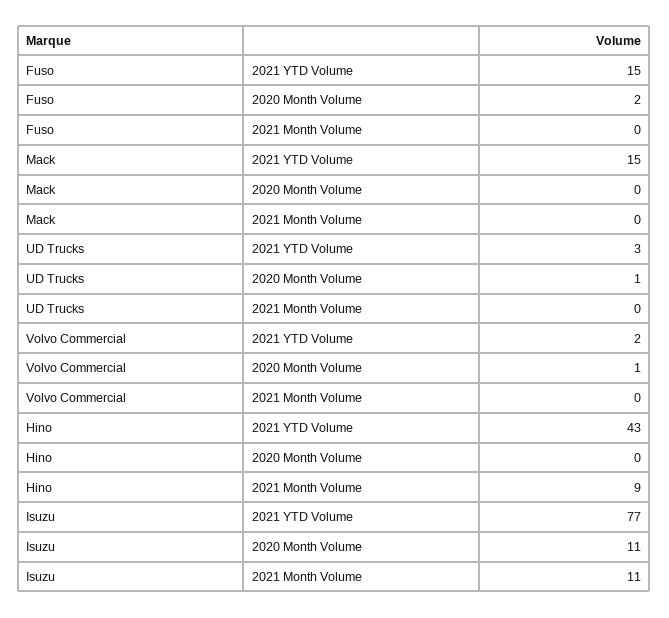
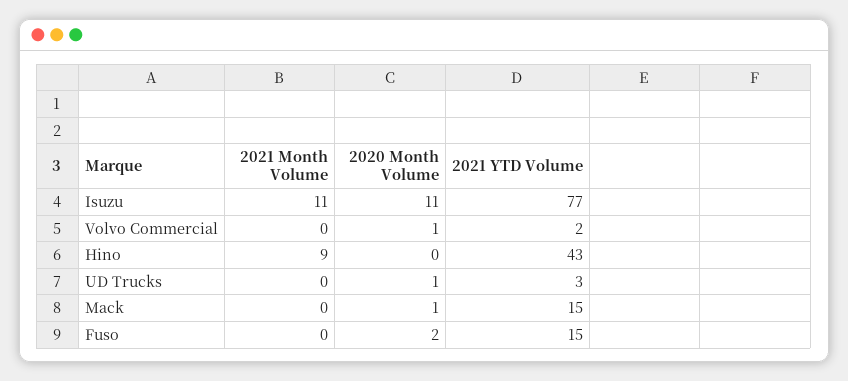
Mack, 2020 Month Volume: 0 -> 1

